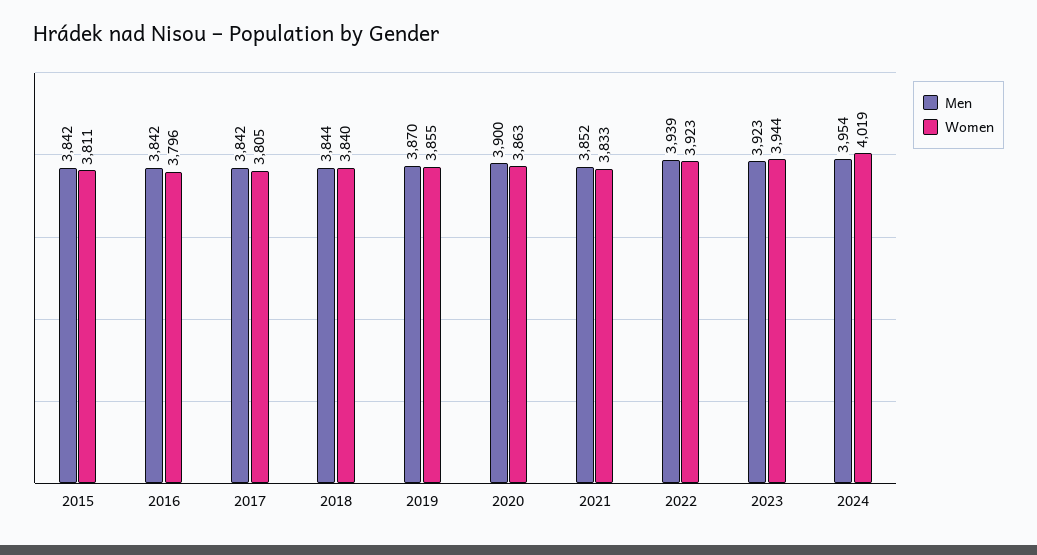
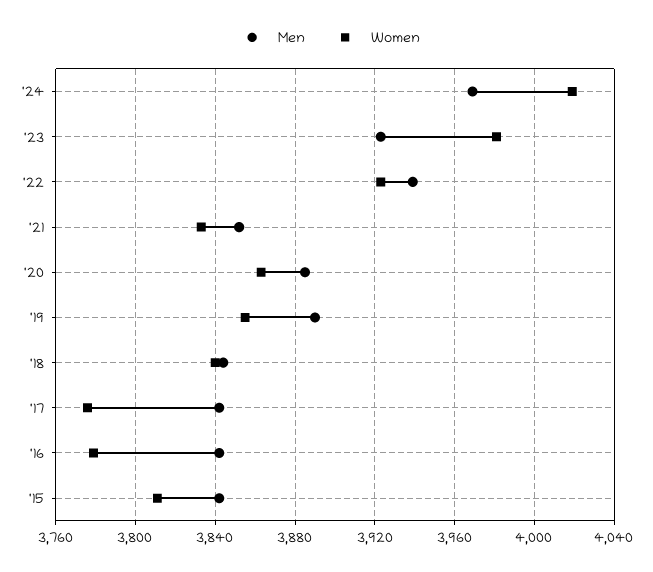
Women, 2016: 3796 -> 3780
Women, 2017: 3805 -> 3775
Men, 2019: 3870 -> 3890
Men, 2020: 3900 -> 3885
Women, 2023: 3944 -> 3980
Men, 2024: 3954 -> 3970

